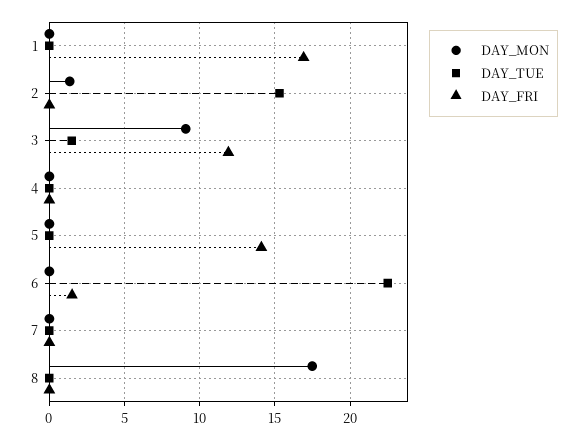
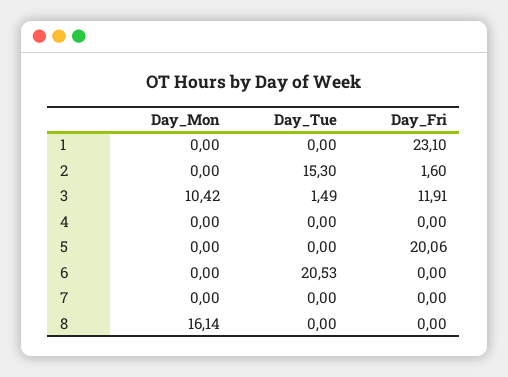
DAY_FRI, 1: 17 -> 23.1
DAY_MON, 2: 1.5 -> 0
DAY_FRI, 2: 0 -> 1.6
DAY_MON, 3: 9 -> 10.42
DAY_FRI, 5: 14 -> 20.06
DAY_TUE, 6: 22.5 -> 20.53
DAY_FRI, 6: 1.5 -> 0
DAY_MON, 8: 17.5 -> 16.14

